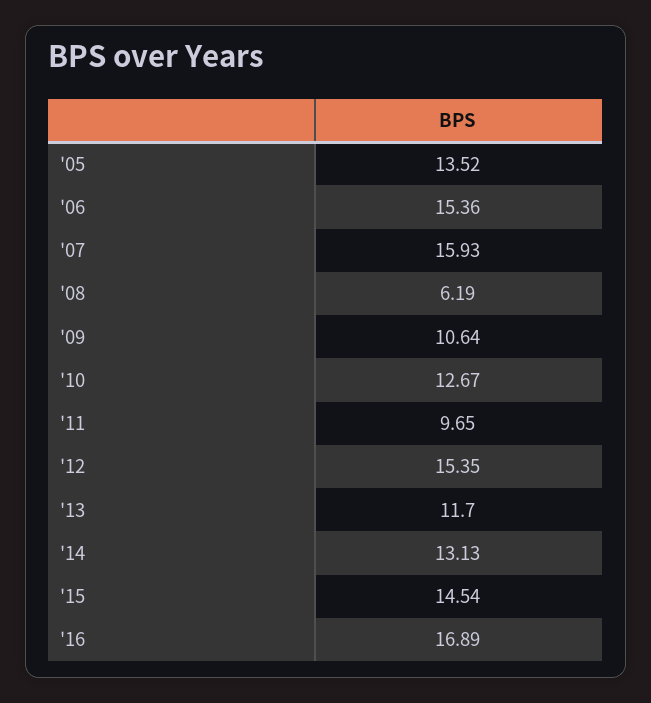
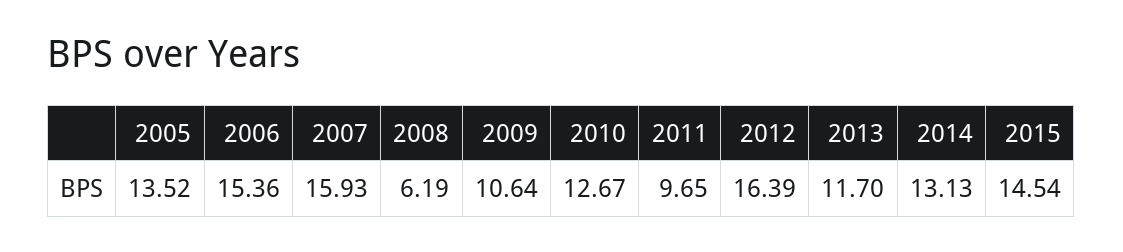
'12: 15.35 -> 16.39
'16: 16.89 -> none

